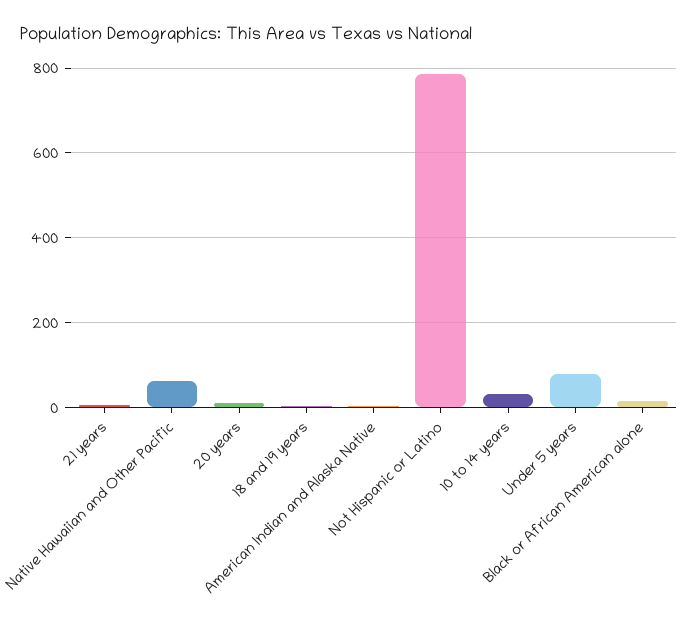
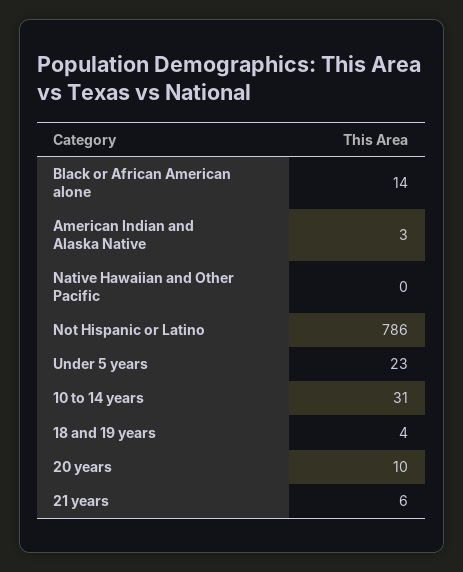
Native Hawaiian and Other Pacific: 60 -> 0
Under 5 years: 80 -> 23

